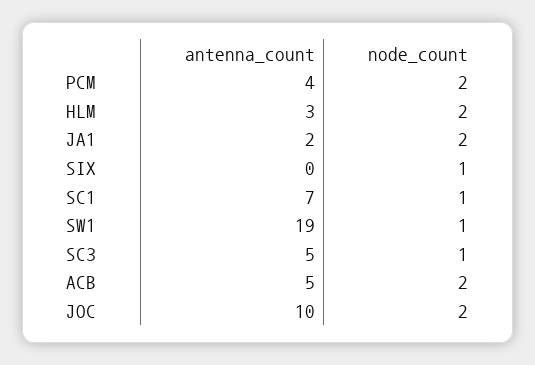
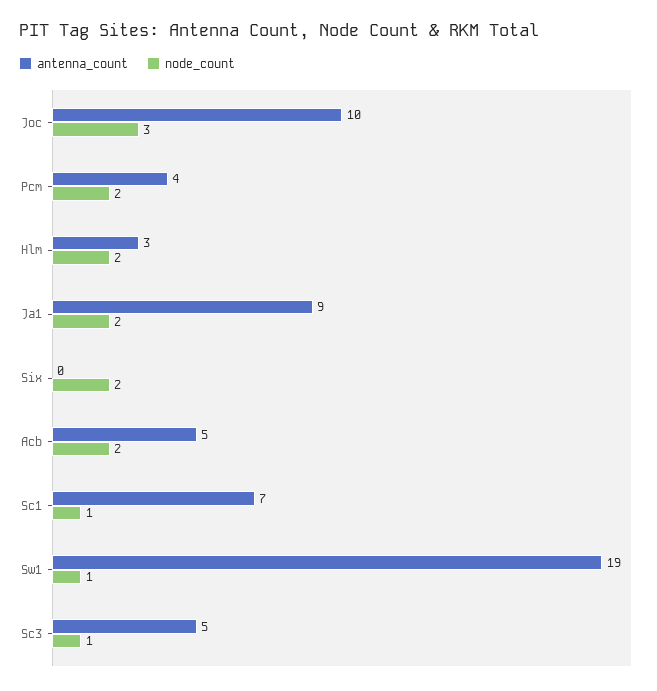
antenna_count, JA1: 2 -> 9
node_count, SIX: 1 -> 2
node_count, JOC: 2 -> 3

